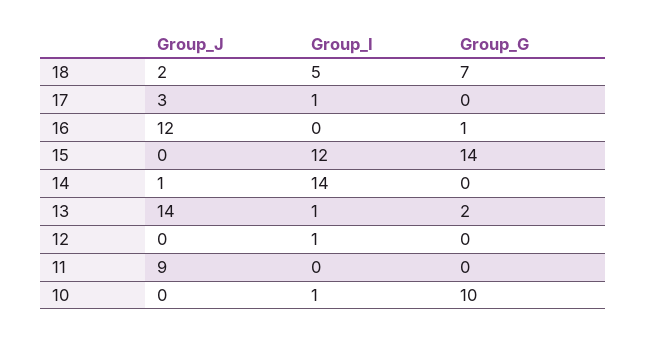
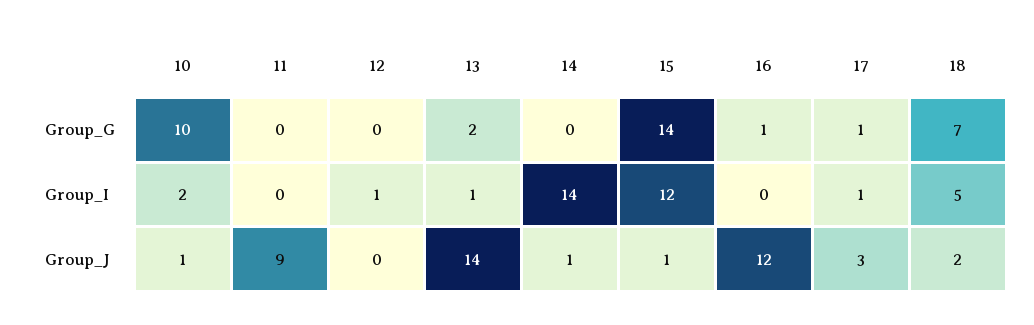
Group_G, 17: 0 -> 1
Group_J, 15: 0 -> 1
Group_J, 10: 0 -> 1
Group_I, 10: 1 -> 2

